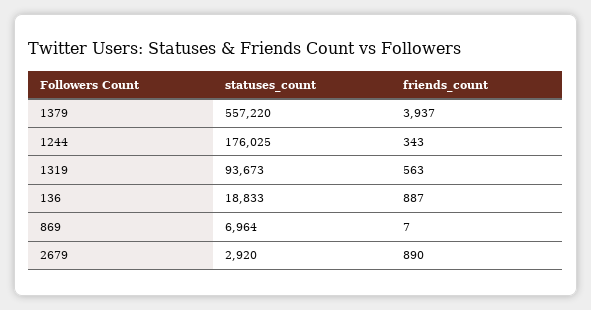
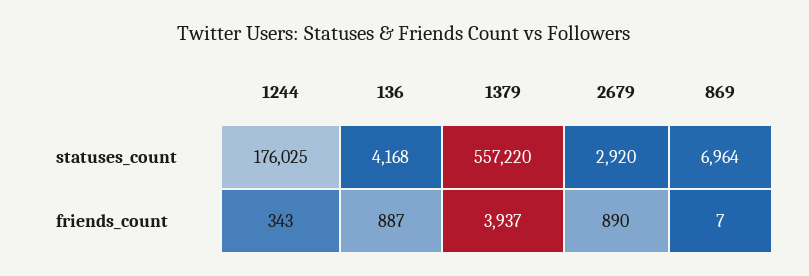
statuses_count, 1319: 93673 -> none
friends_count, 1319: 563 -> none
statuses_count, 136: 18833 -> 4168

